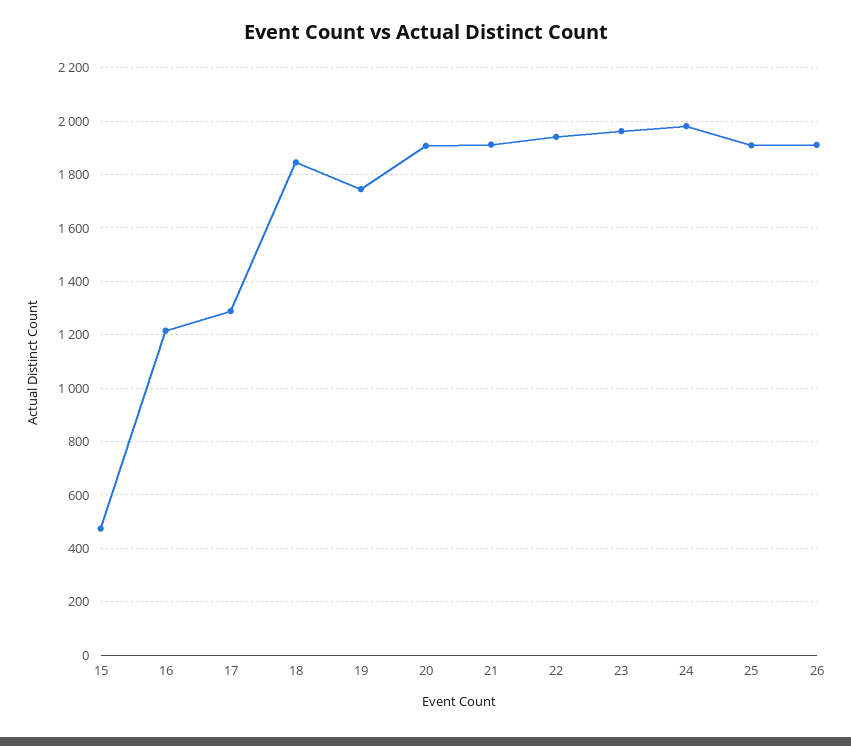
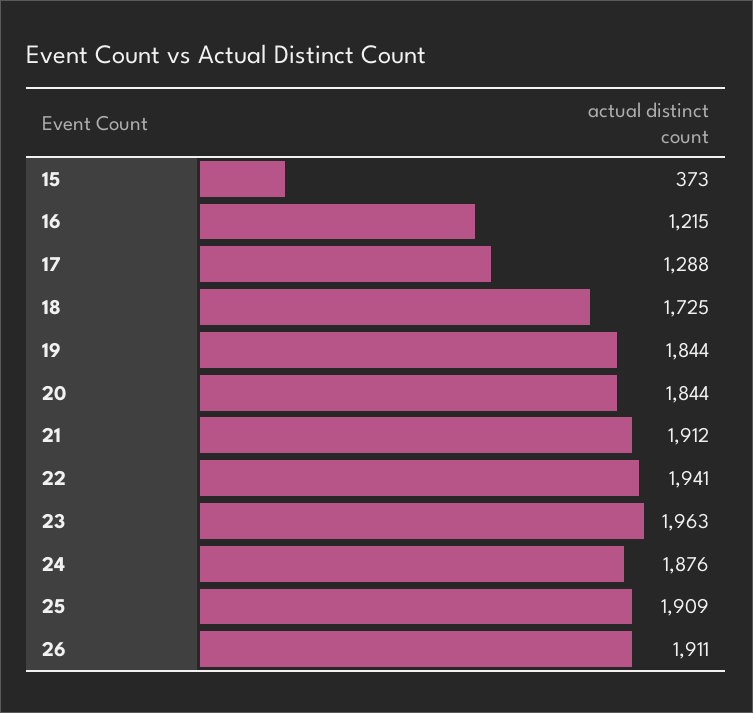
15: 475 -> 373
18: 1850 -> 1725
19: 1750 -> 1844
20: 1900 -> 1844
24: 1975 -> 1876

